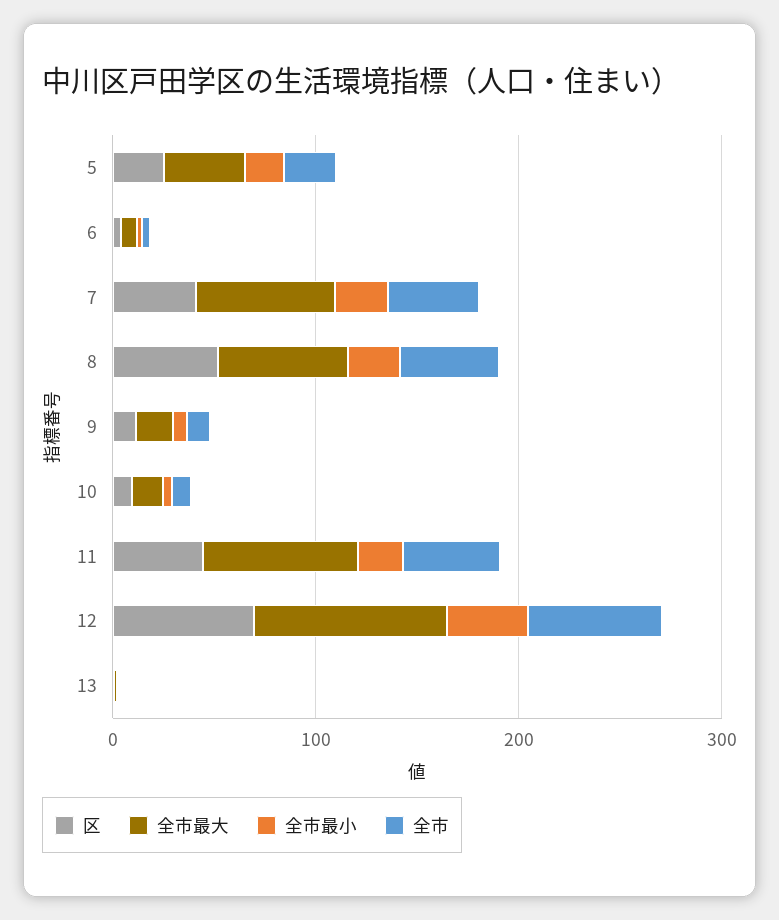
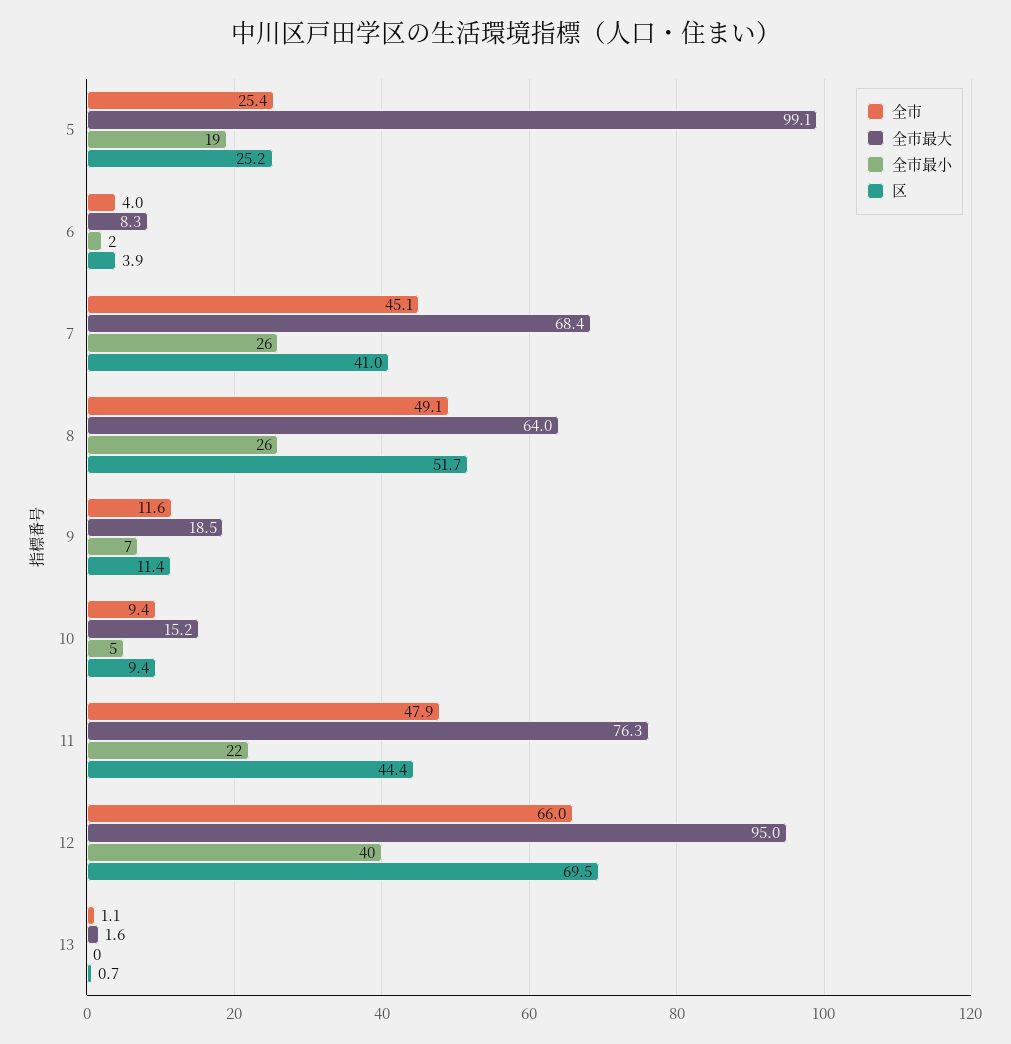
全市最大, 5: 40 -> 99.1

